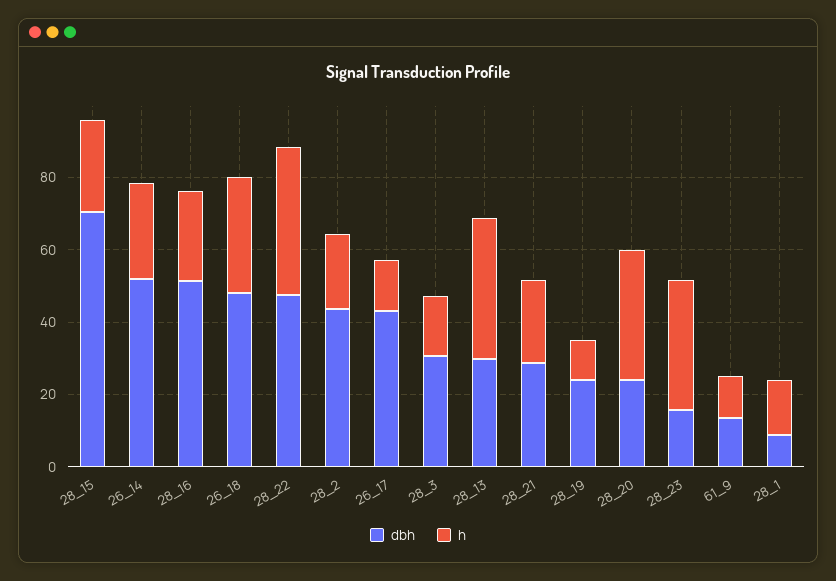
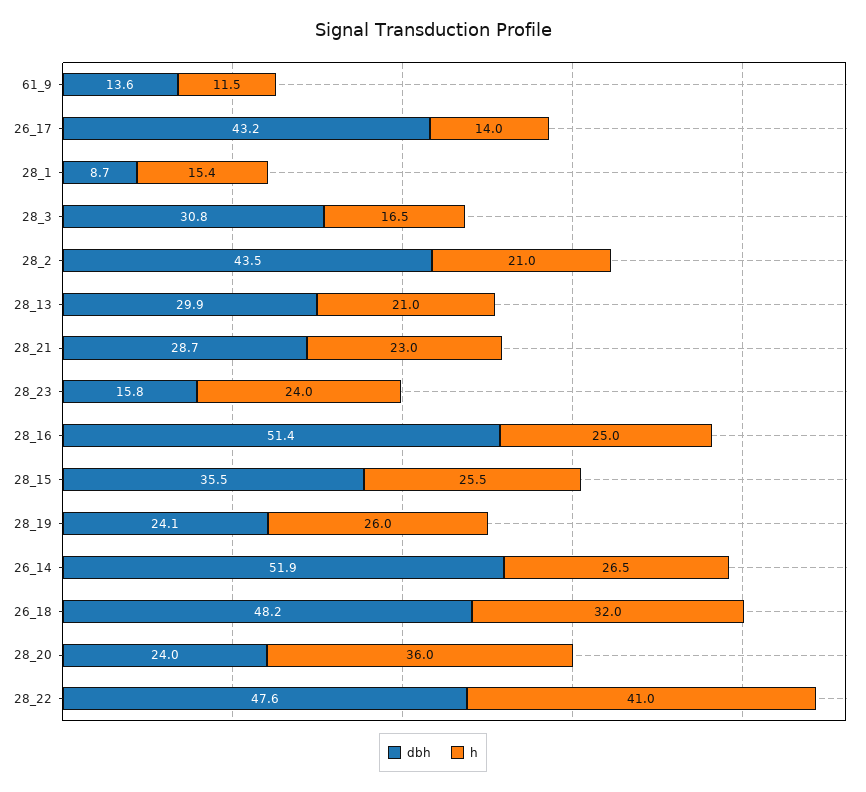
dbh, 28_15: 70 -> 35.5
h, 28_13: 40 -> 21
h, 28_19: 10 -> 26
h, 28_23: 35 -> 24

